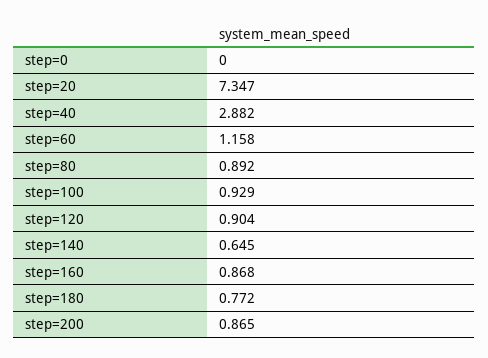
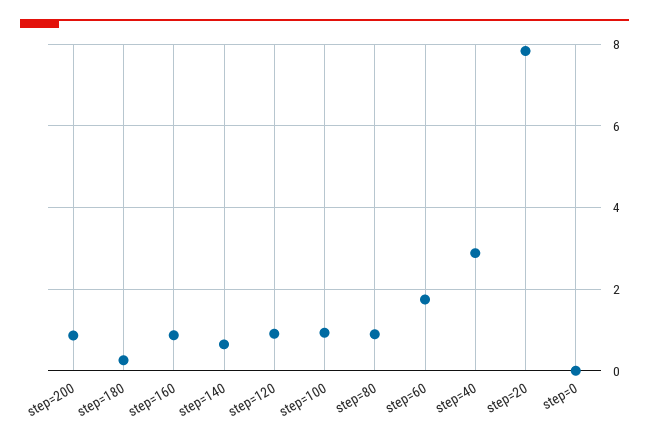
step=20: 7.347 -> 7.8
step=60: 1.158 -> 1.8
step=180: 0.772 -> 0.2

